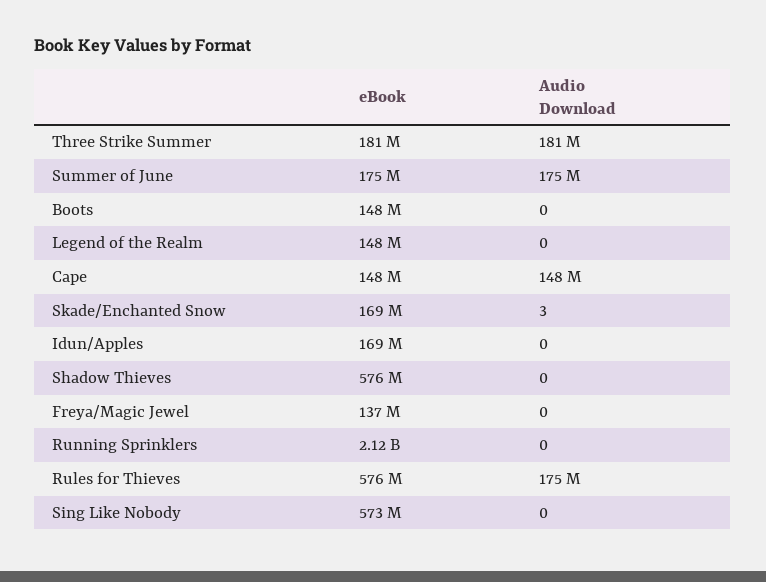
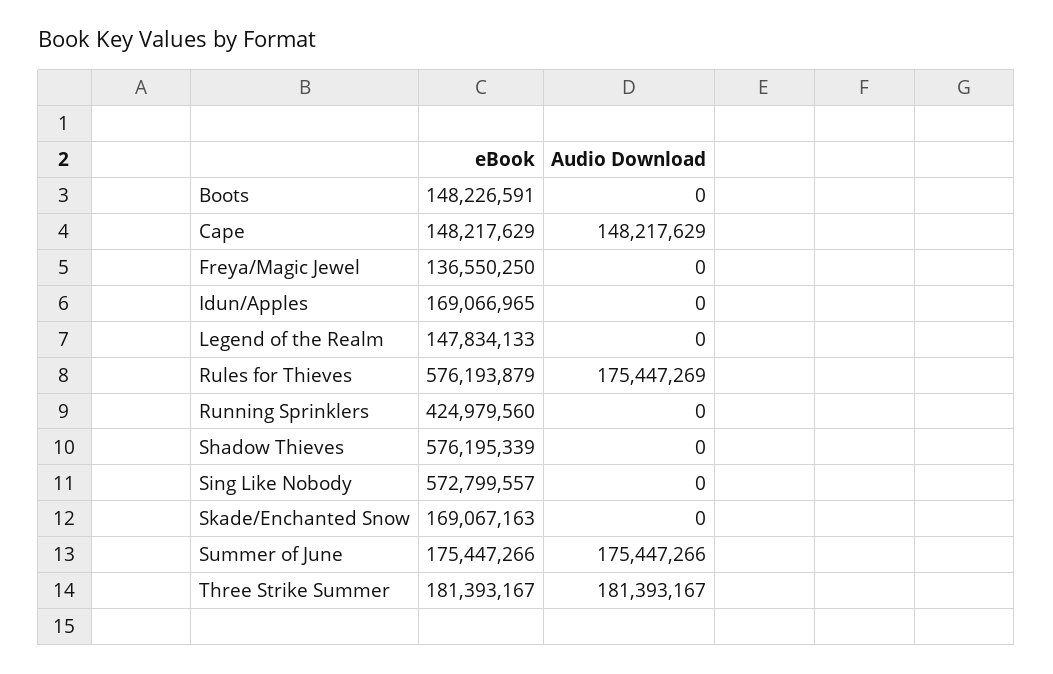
Audio Download, Skade/Enchanted Snow: 3 -> 0
eBook, Running Sprinklers: 2120000000 -> 424979560

